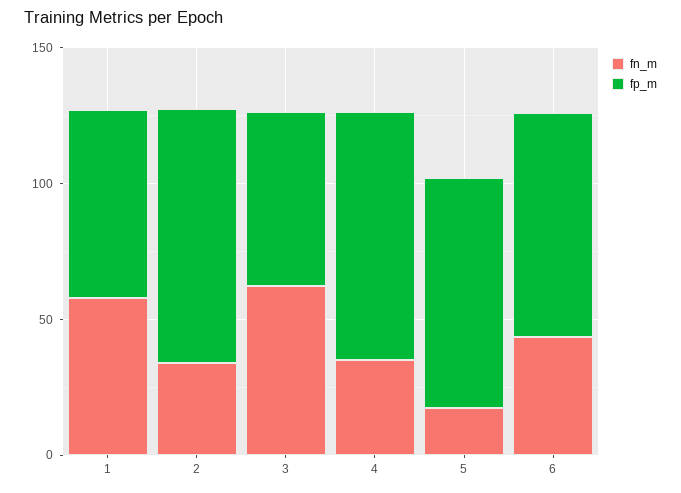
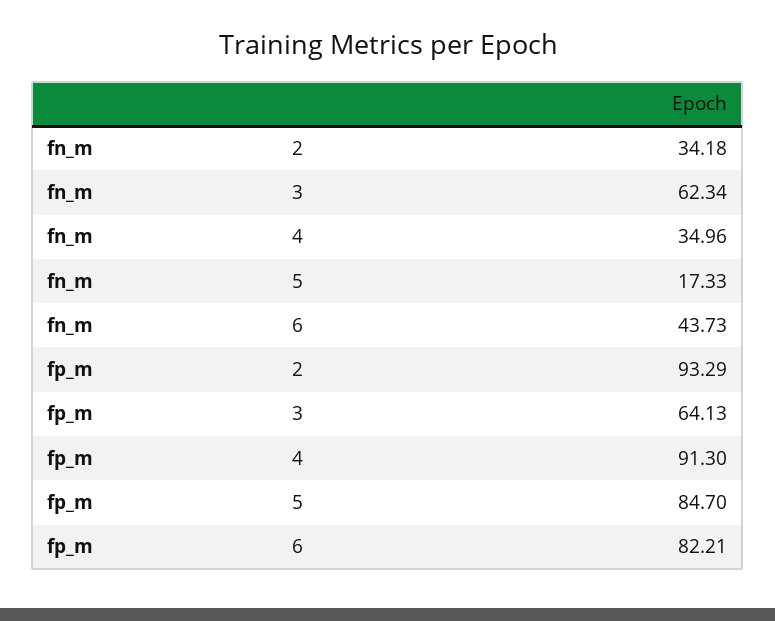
fn_m, 1: 60 -> none
fp_m, 1: 70 -> none

